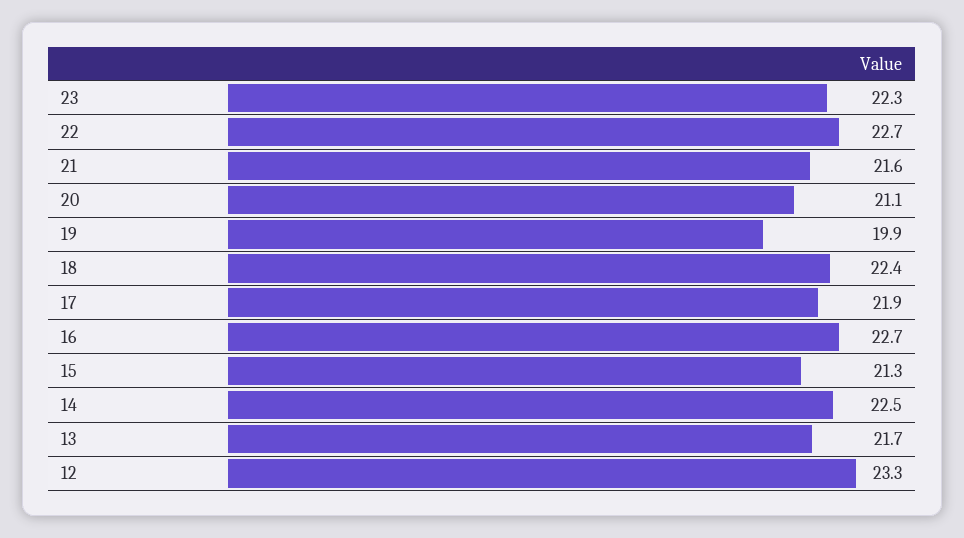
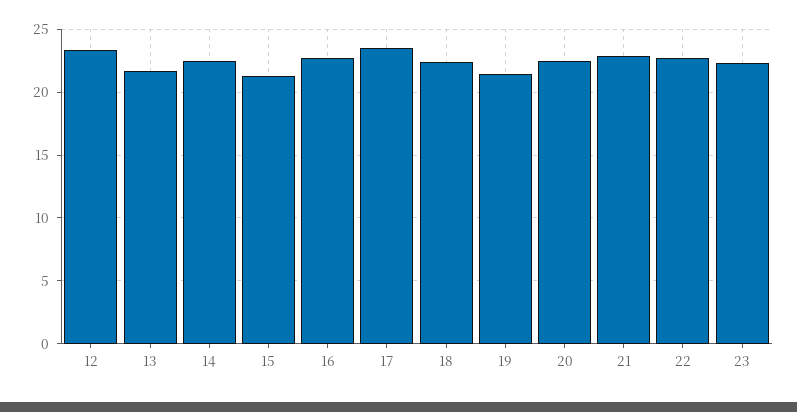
21: 21.6 -> 23
20: 21.1 -> 22.5
19: 19.9 -> 21.5
17: 21.9 -> 23.5

